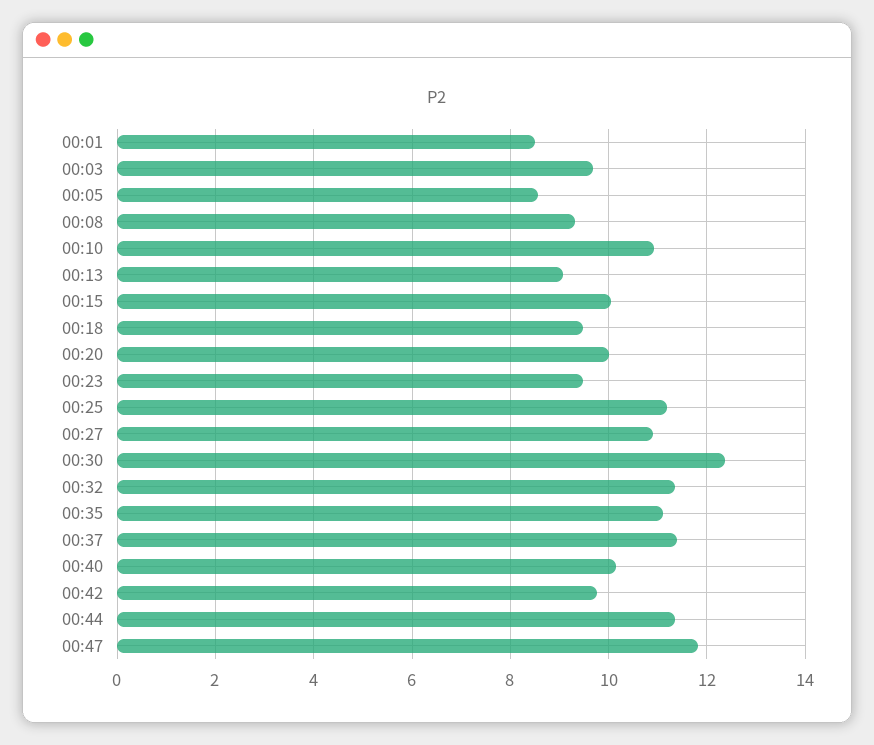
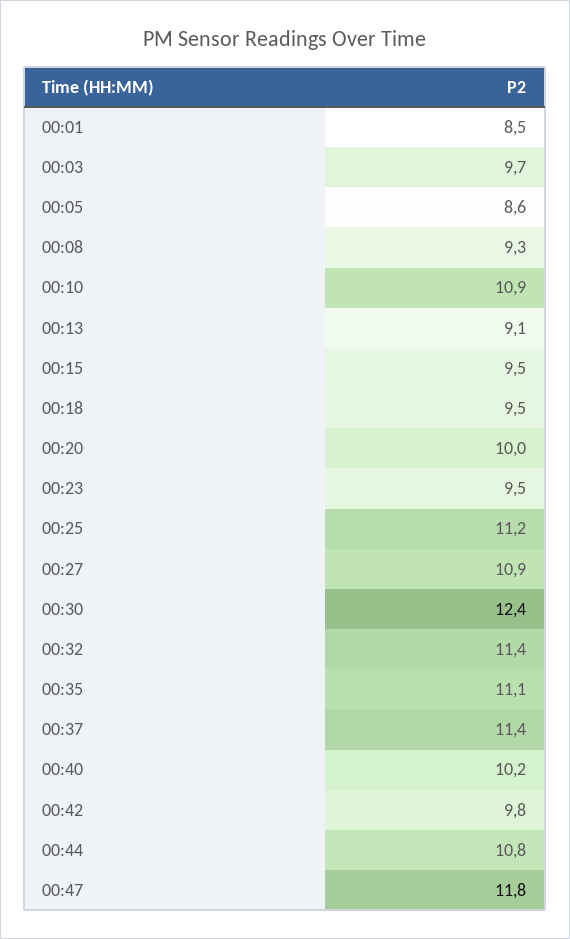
00:15: 10 -> 9.5
00:44: 11.4 -> 10.8

